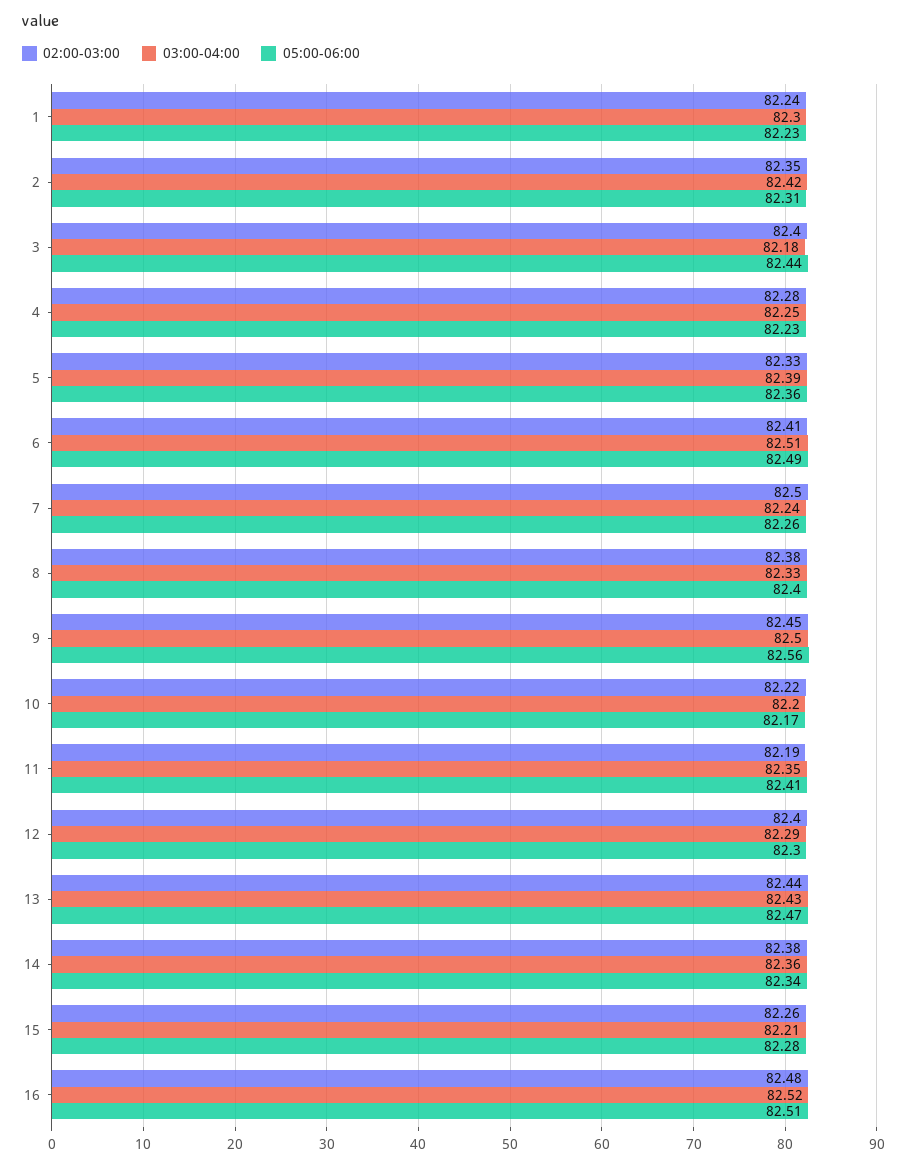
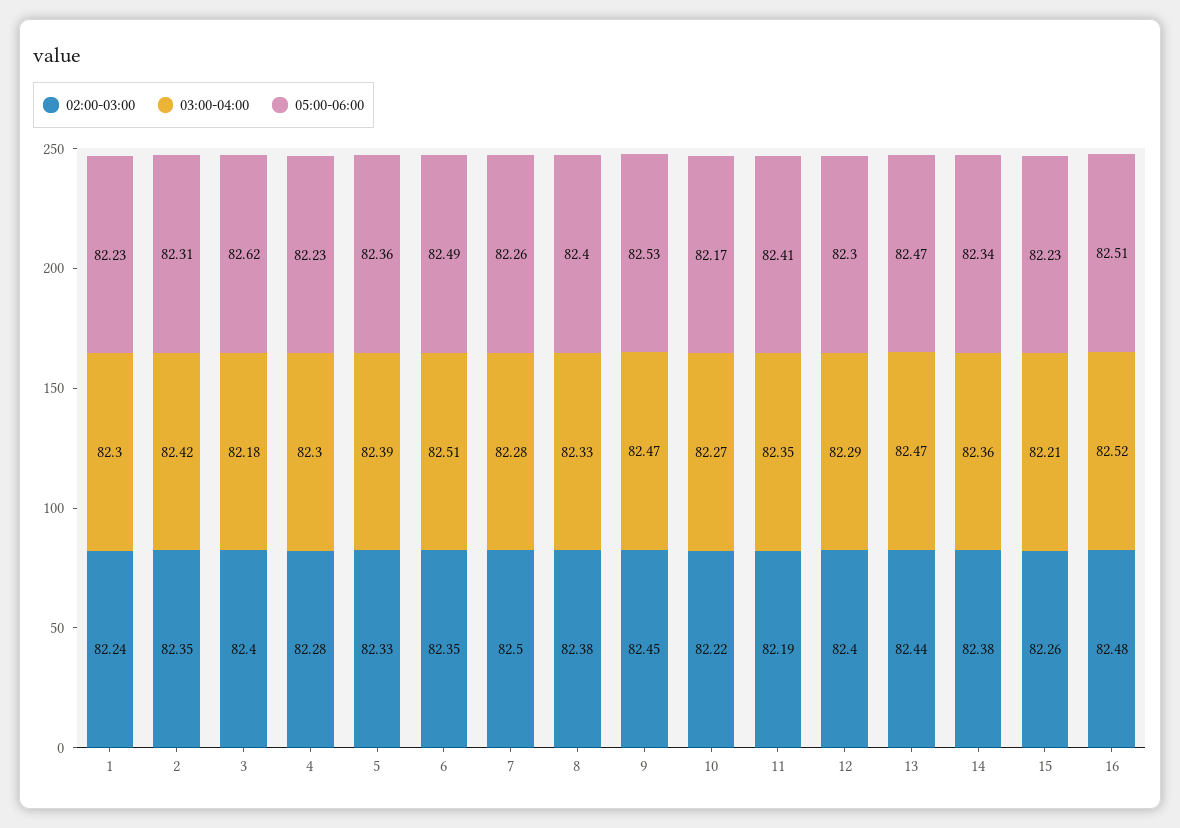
05:00-06:00, 3: 82.44 -> 82.62
03:00-04:00, 4: 82.25 -> 82.3
02:00-03:00, 6: 82.41 -> 82.35
03:00-04:00, 7: 82.24 -> 82.28
03:00-04:00, 9: 82.5 -> 82.47
05:00-06:00, 9: 82.56 -> 82.53
03:00-04:00, 10: 82.2 -> 82.27
03:00-04:00, 13: 82.43 -> 82.47
05:00-06:00, 15: 82.28 -> 82.23

